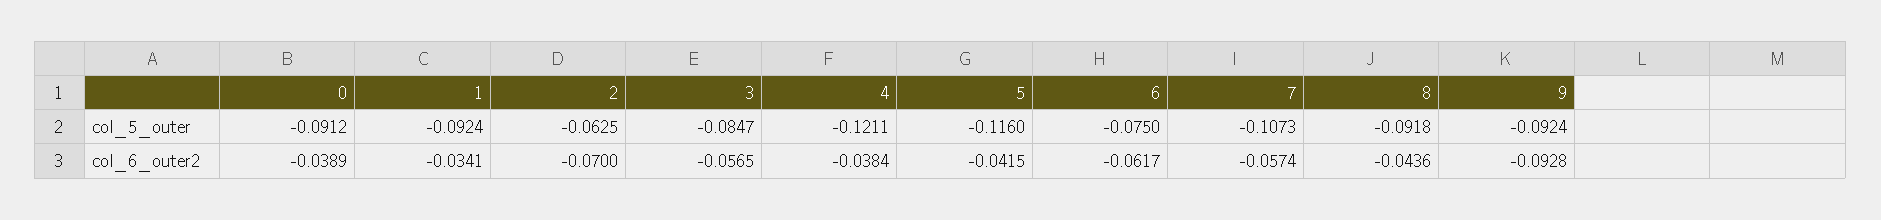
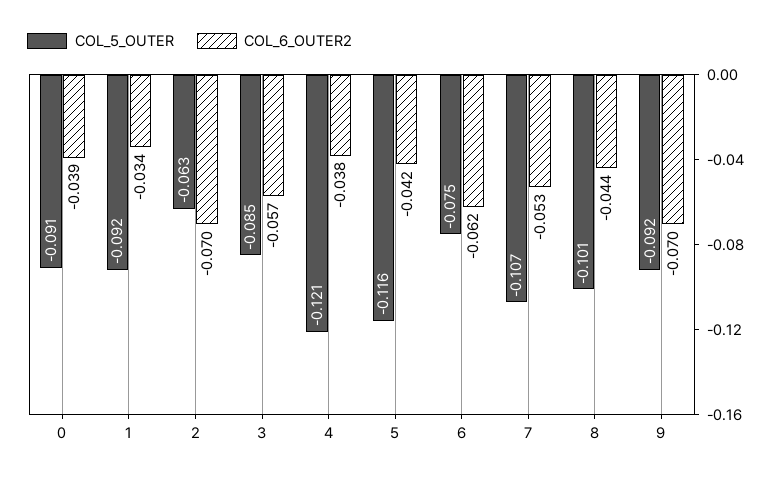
col_5_outer, 8: -0.0918 -> -0.101
col_6_outer2, 7: -0.0574 -> -0.053
col_6_outer2, 9: -0.0928 -> -0.07

